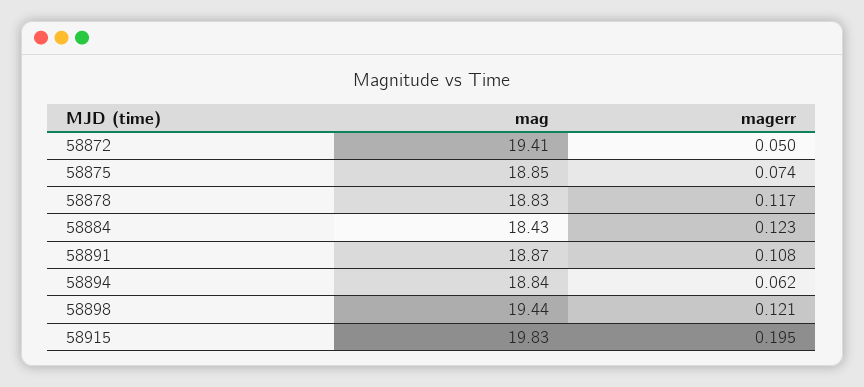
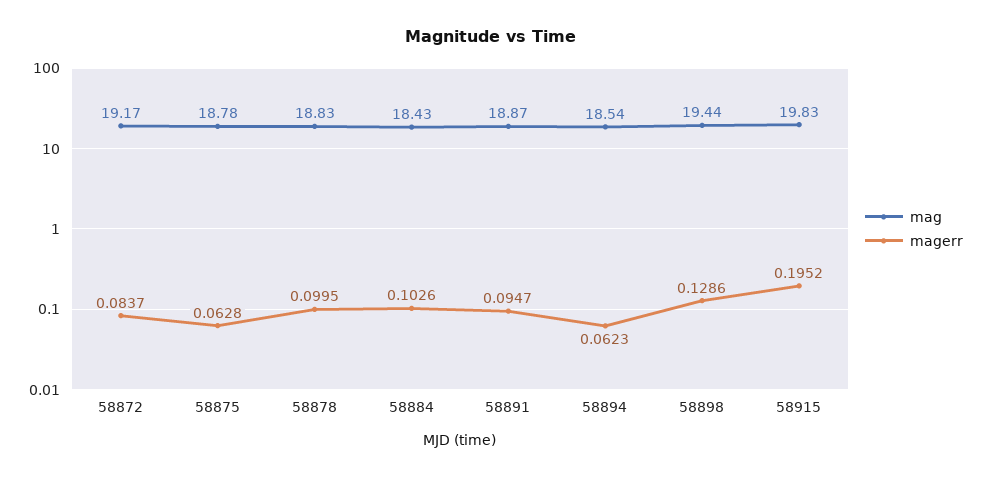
mag, 58872: 19.41 -> 19.17
magerr, 58872: 0.05 -> 0.0837
mag, 58875: 18.85 -> 18.78
magerr, 58875: 0.074 -> 0.0628
magerr, 58878: 0.117 -> 0.0995
magerr, 58884: 0.123 -> 0.1026
magerr, 58891: 0.108 -> 0.0947
mag, 58894: 18.84 -> 18.54
magerr, 58898: 0.121 -> 0.1286

